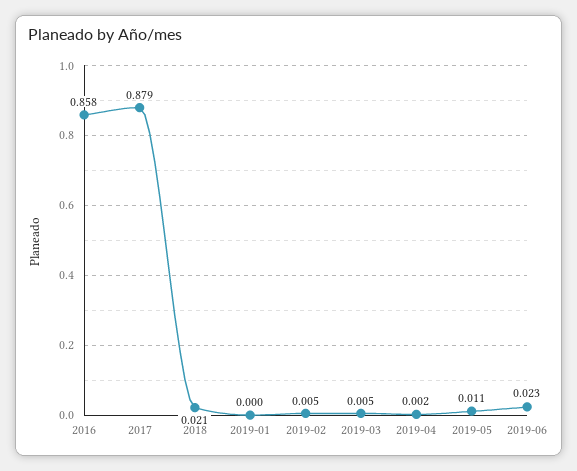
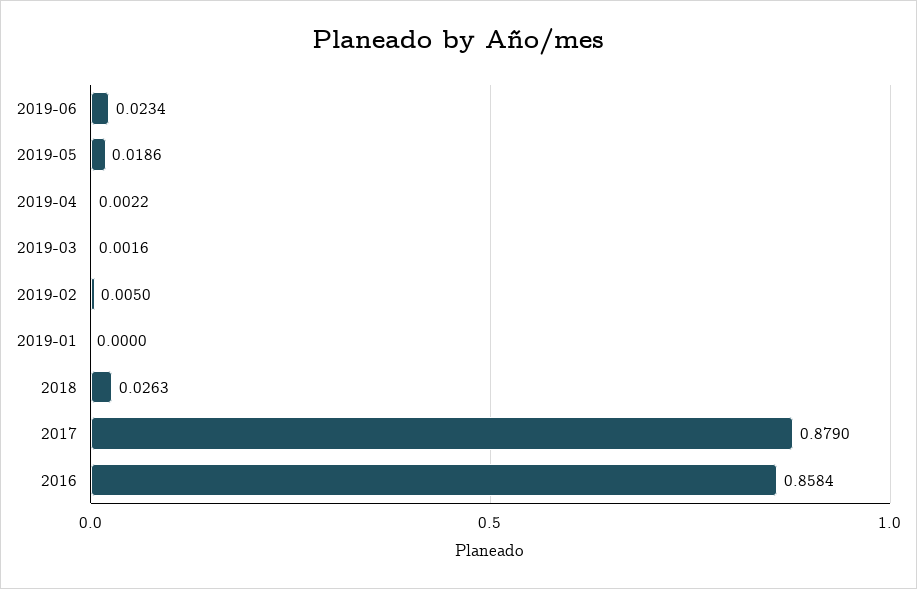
2018: 0.021 -> 0.0263
2019-03: 0.005 -> 0.0016
2019-05: 0.011 -> 0.0186

